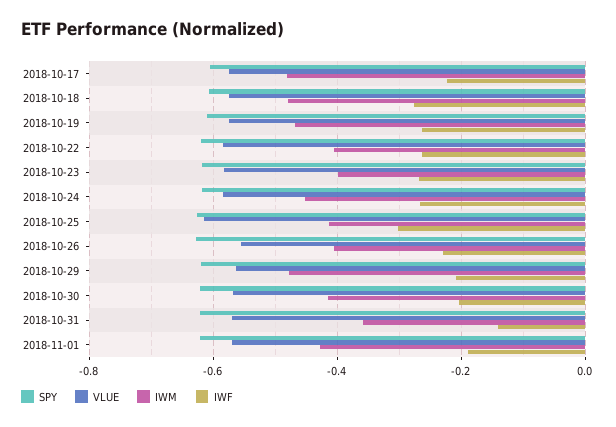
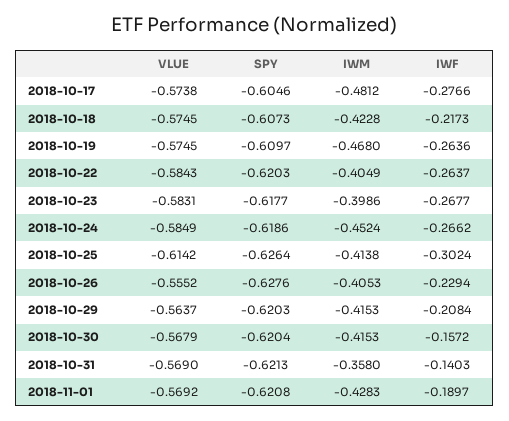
IWF, 2018-10-17: -0.22 -> -0.2766
IWM, 2018-10-18: -0.48 -> -0.4228
IWF, 2018-10-18: -0.28 -> -0.2173
IWM, 2018-10-29: -0.48 -> -0.4153
IWF, 2018-10-30: -0.2 -> -0.1572

